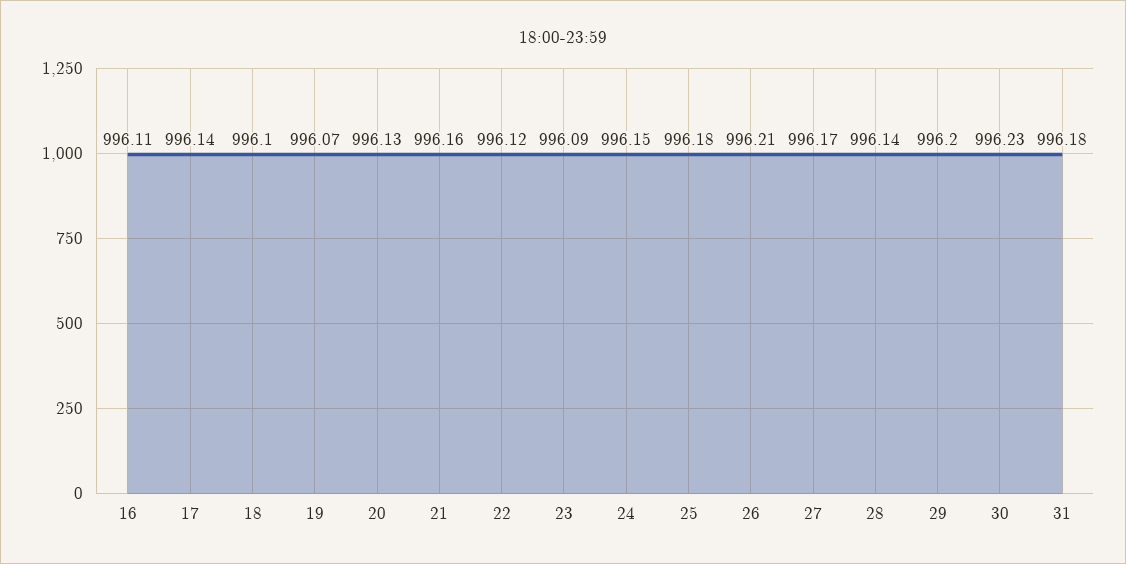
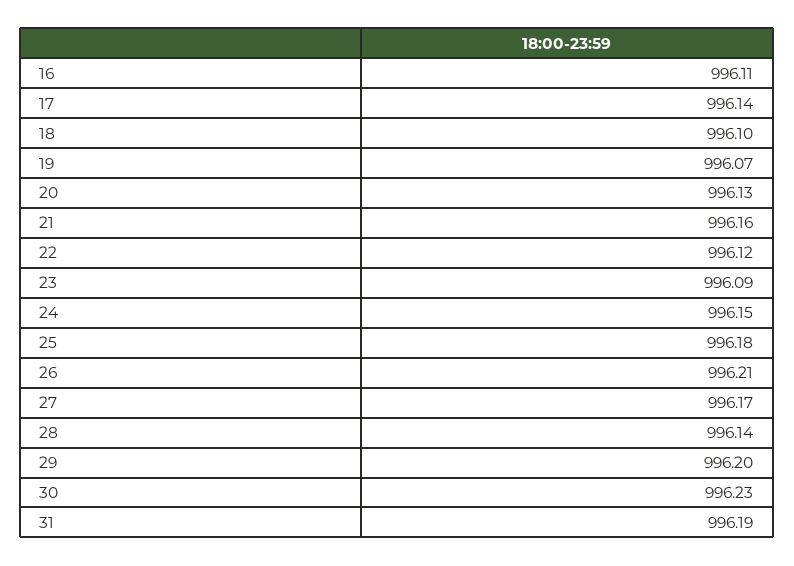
31: 996.18 -> 996.19

